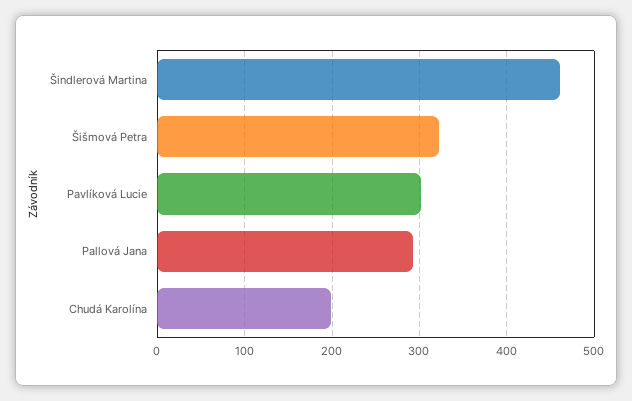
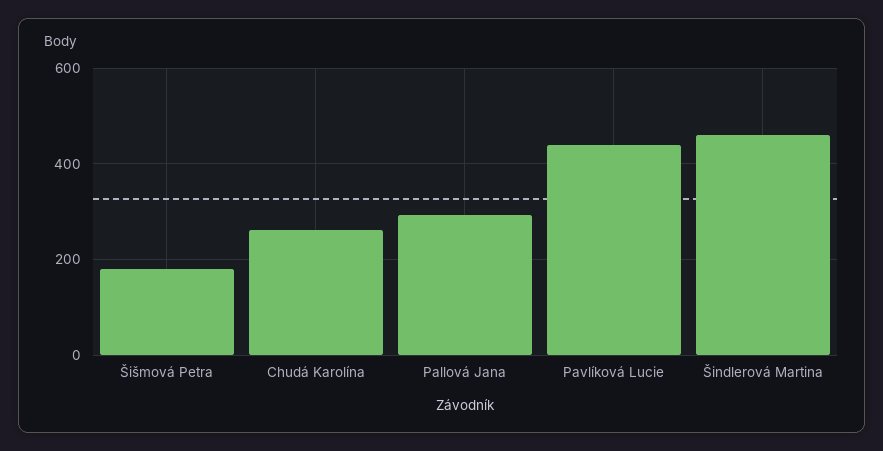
Šišmová Petra: 320 -> 180
Pavlíková Lucie: 300 -> 440
Chudá Karolína: 200 -> 260

